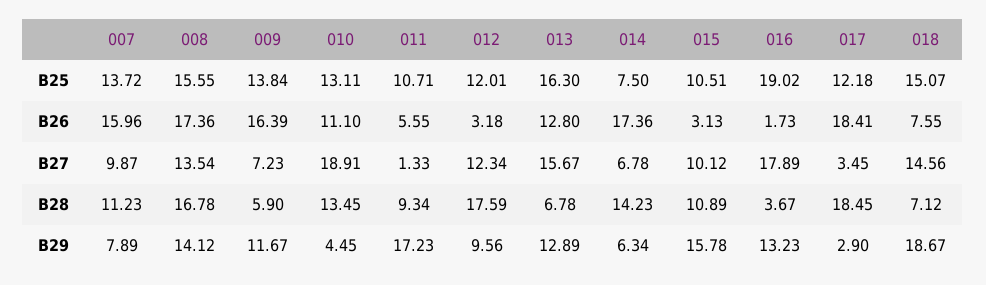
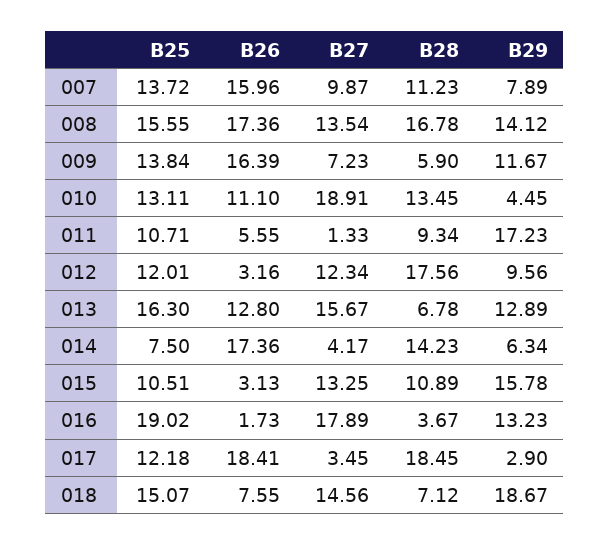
012, B26: 3.18 -> 3.16
014, B27: 6.78 -> 4.17
015, B27: 10.12 -> 13.25
012, B28: 17.59 -> 17.56

